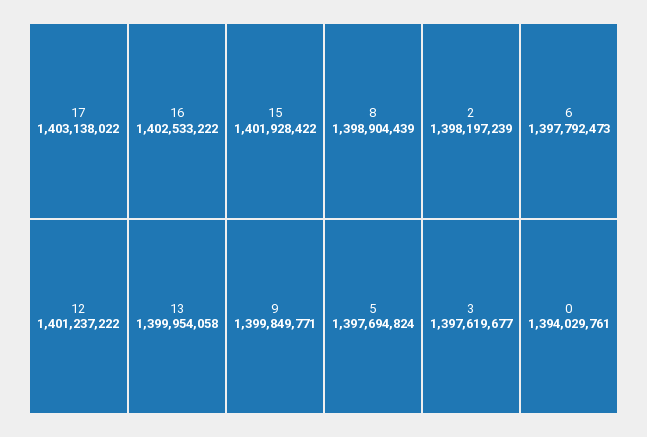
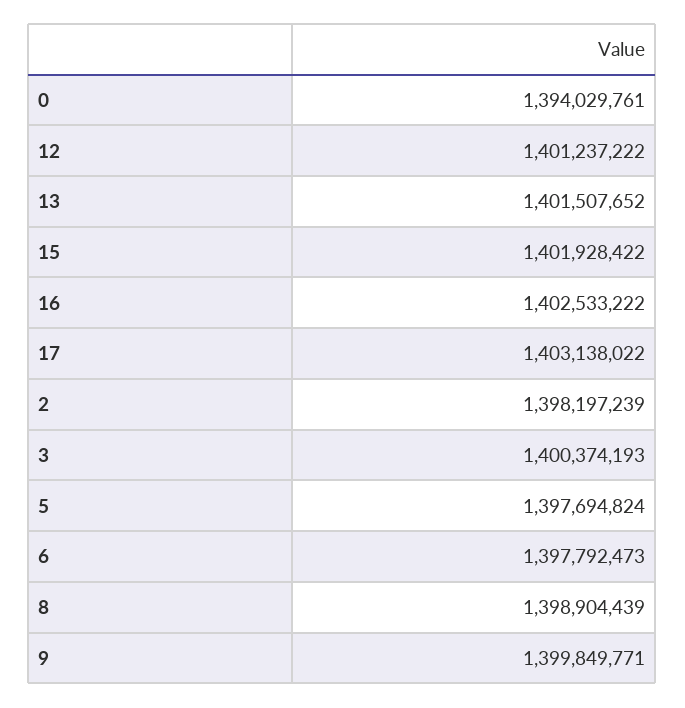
13: 1399954058 -> 1401507652
3: 1397619677 -> 1400374193

